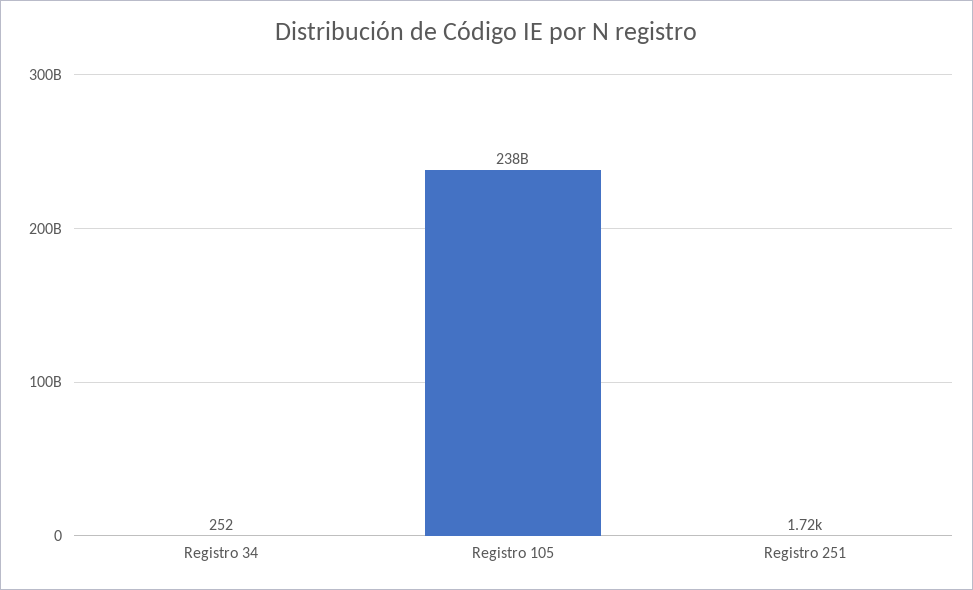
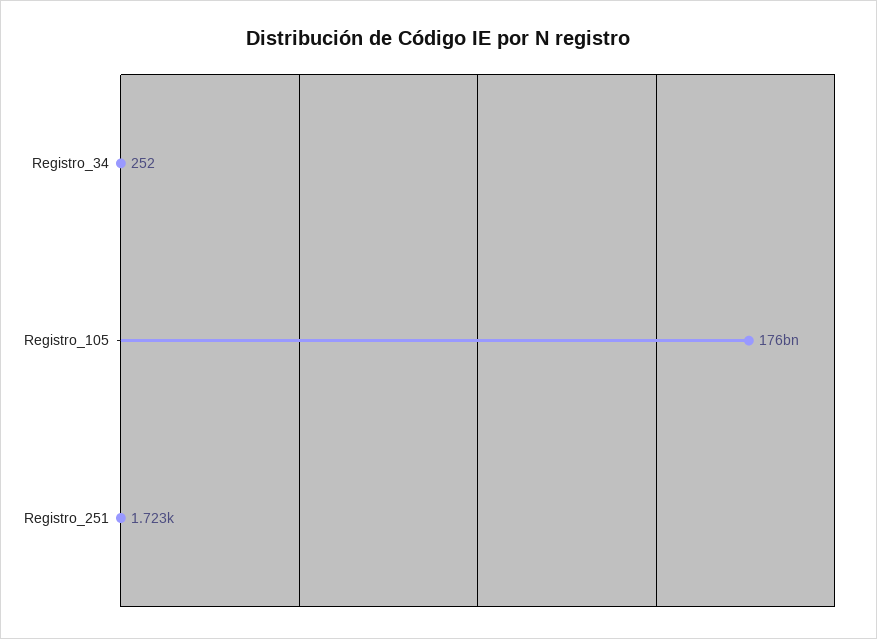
Registro 105: 238000000000 -> 176000000000

